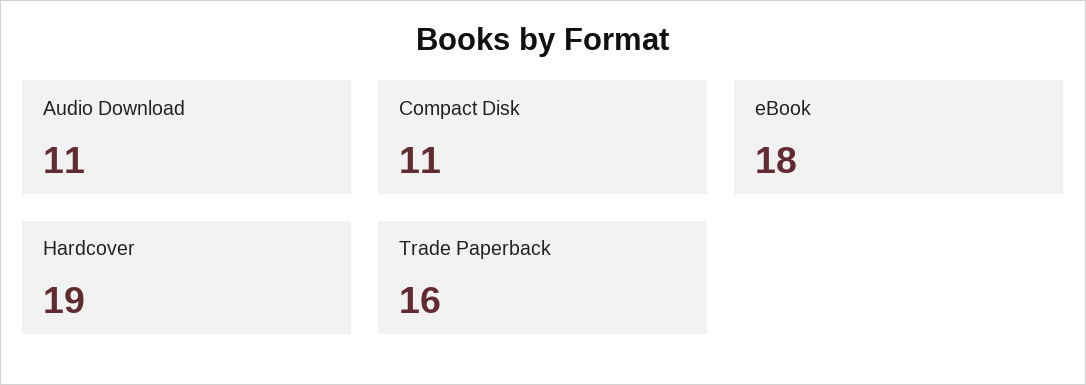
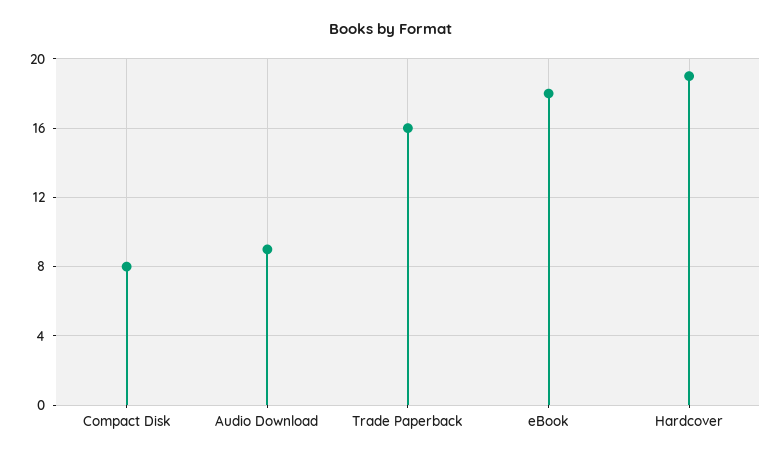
Audio Download: 11 -> 9
Compact Disk: 11 -> 8

